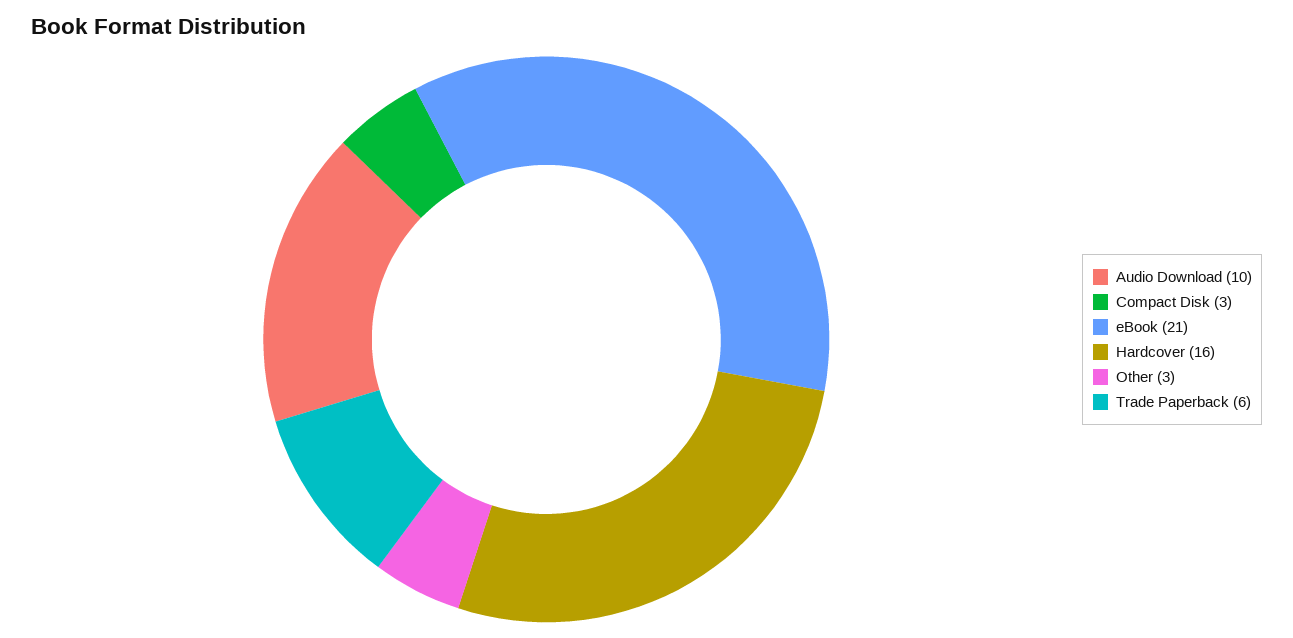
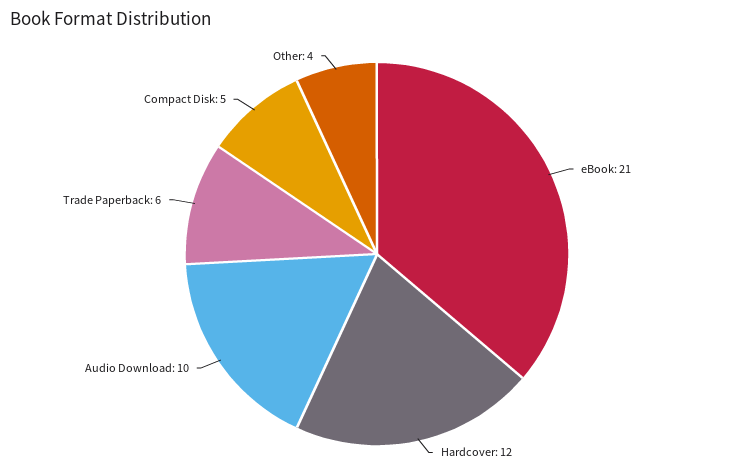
Compact Disk: 3 -> 5
Hardcover: 16 -> 12
Other: 3 -> 4

